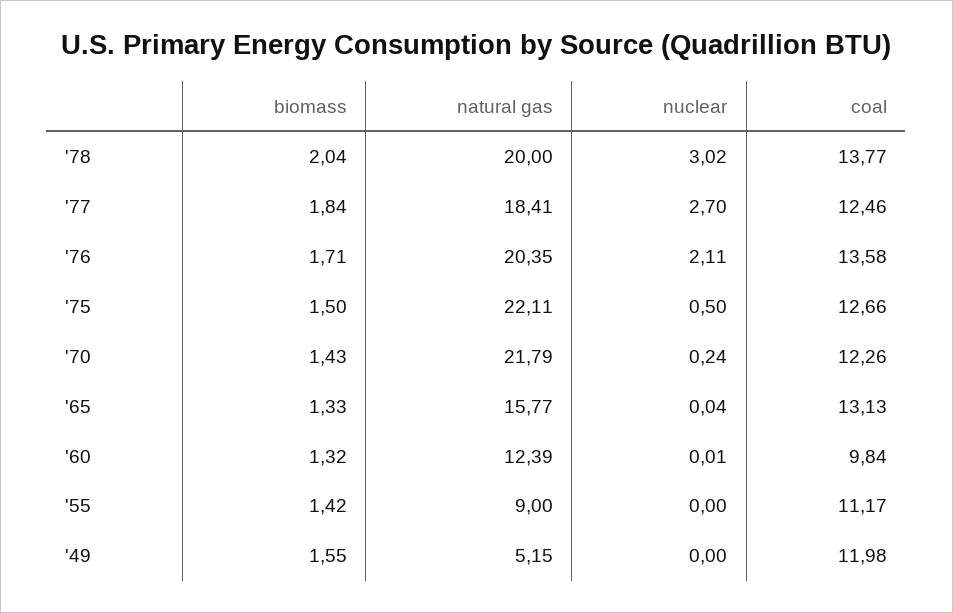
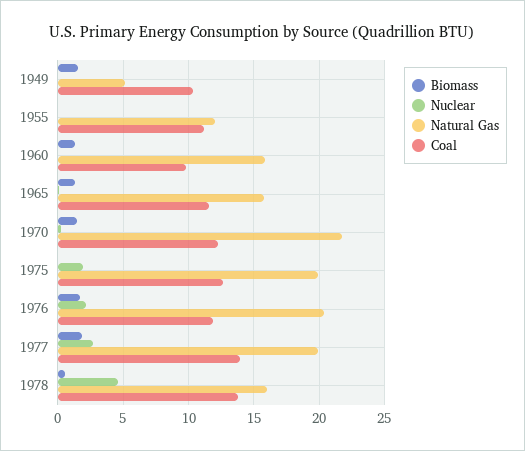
biomass, '78: 2.04 -> 0.5
natural gas, '78: 20 -> 16
nuclear, '78: 3.02 -> 4.5
natural gas, '77: 18.41 -> 20
coal, '77: 12.46 -> 14
coal, '76: 13.58 -> 12
biomass, '75: 1.5 -> 0
natural gas, '75: 22.11 -> 20
nuclear, '75: 0.5 -> 2
coal, '65: 13.13 -> 11.5
natural gas, '60: 12.39 -> 16
biomass, '55: 1.42 -> 0
natural gas, '55: 9 -> 12
coal, '49: 11.98 -> 10.5

